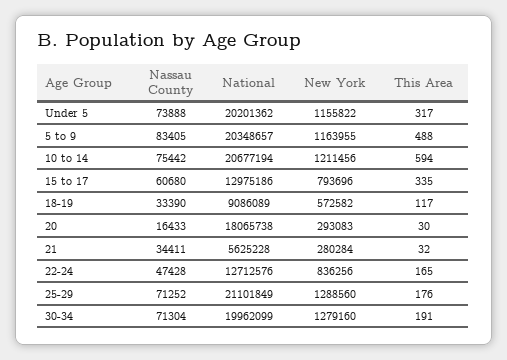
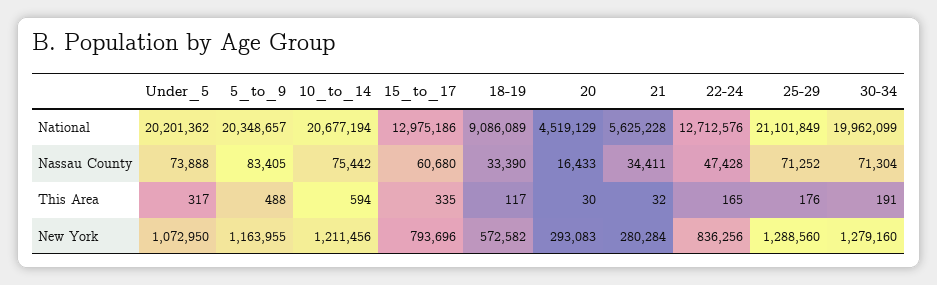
New York, Under 5: 1155822 -> 1072950
National, 20: 18065738 -> 4519129

